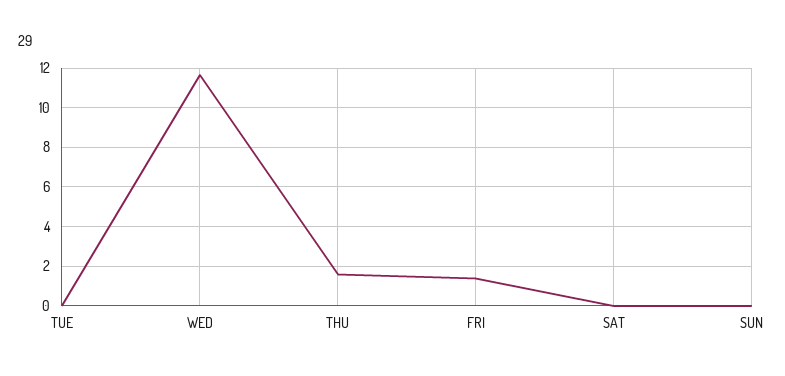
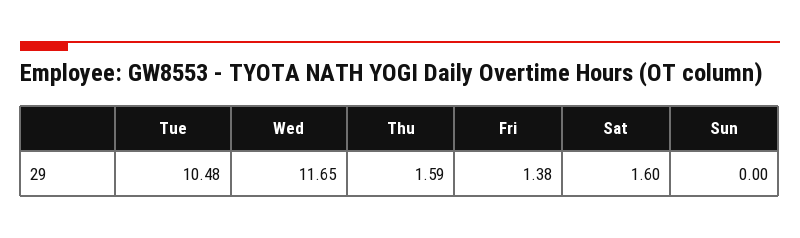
TUE: 0 -> 10.48
SAT: 0 -> 1.6

